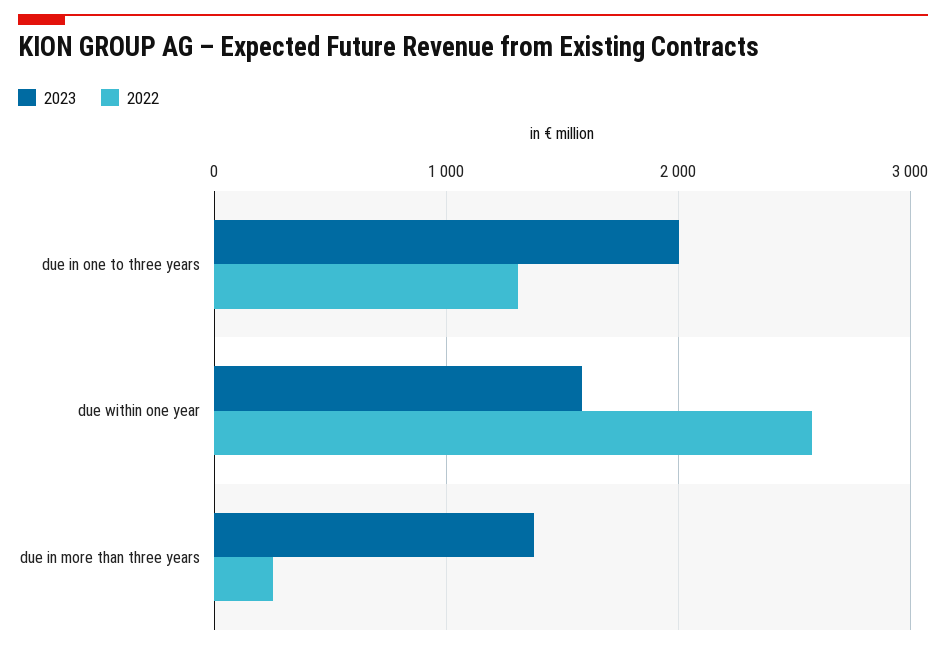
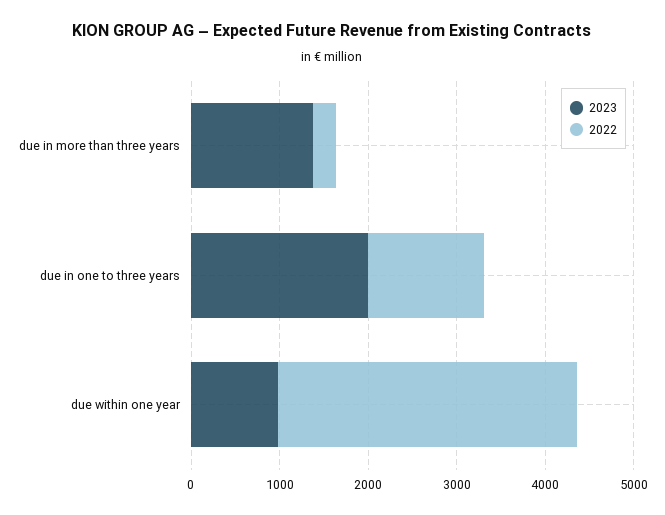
2023, due within one year: 1600 -> 1000
2022, due within one year: 2600 -> 3400

